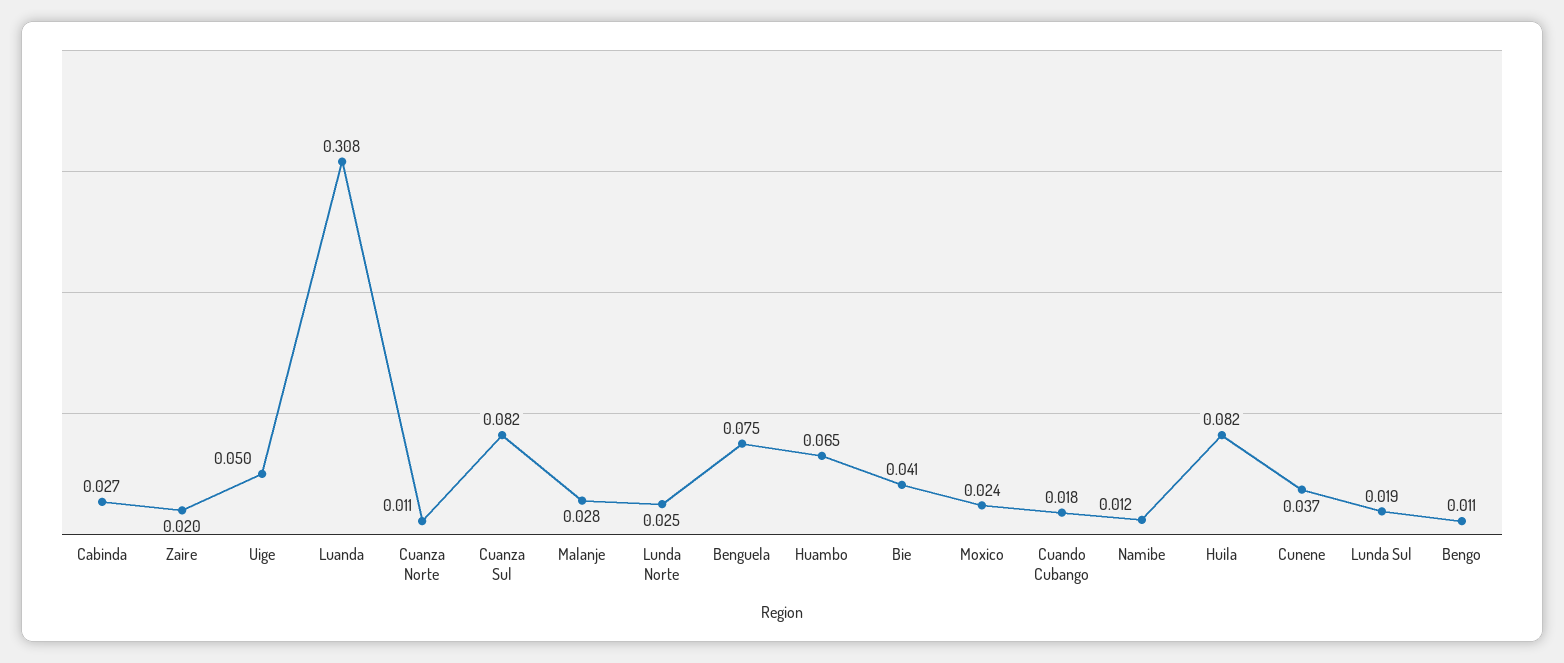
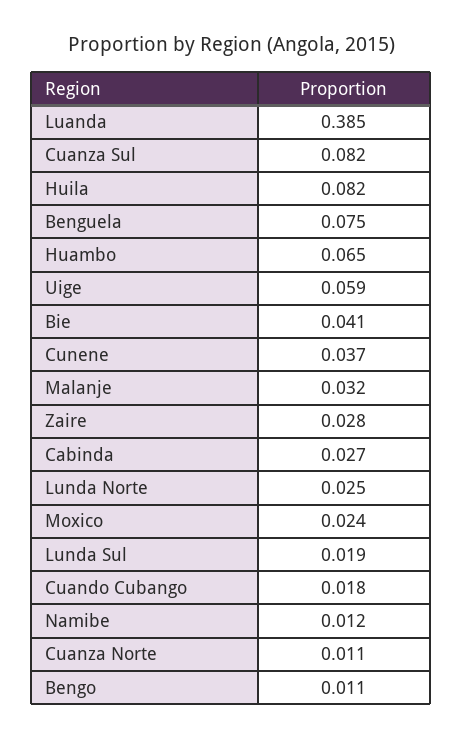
Zaire: 0.02 -> 0.028
Uige: 0.05 -> 0.059
Luanda: 0.308 -> 0.385
Malanje: 0.028 -> 0.032

